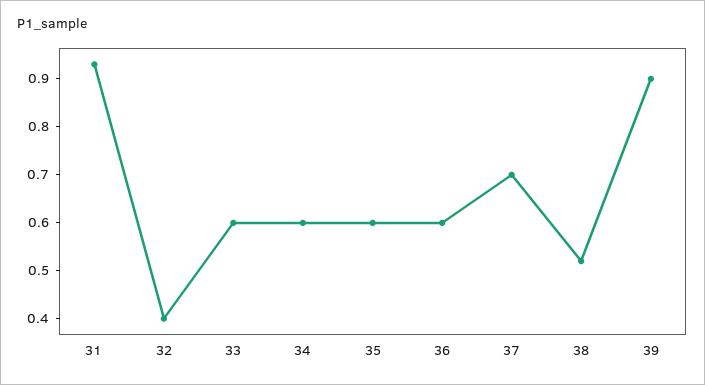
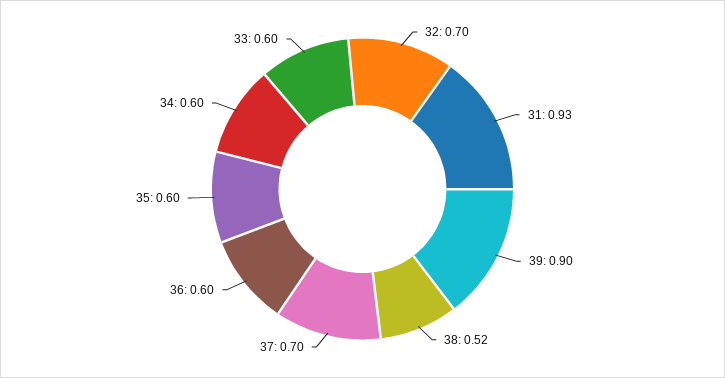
32: 0.4 -> 0.7

